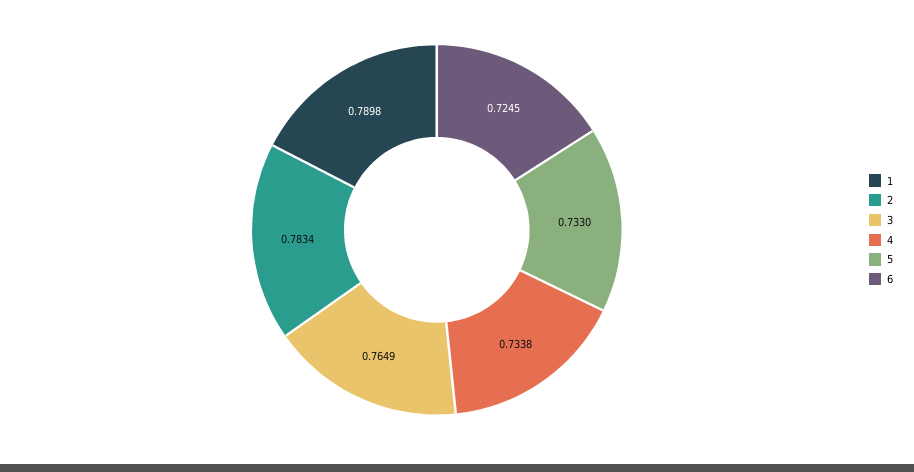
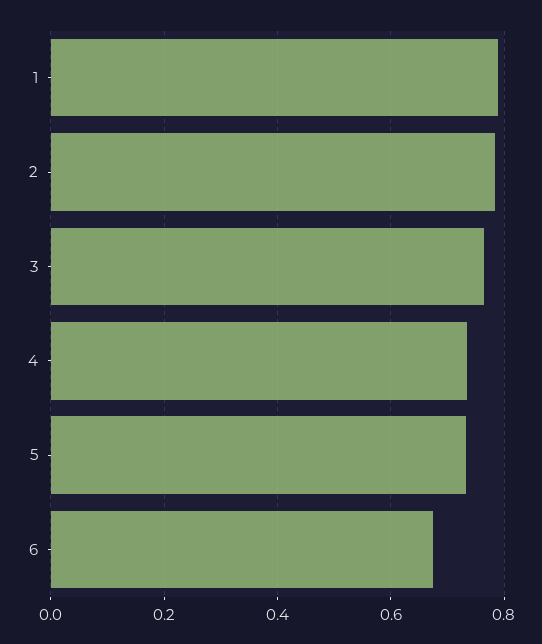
6: 0.7245 -> 0.68

